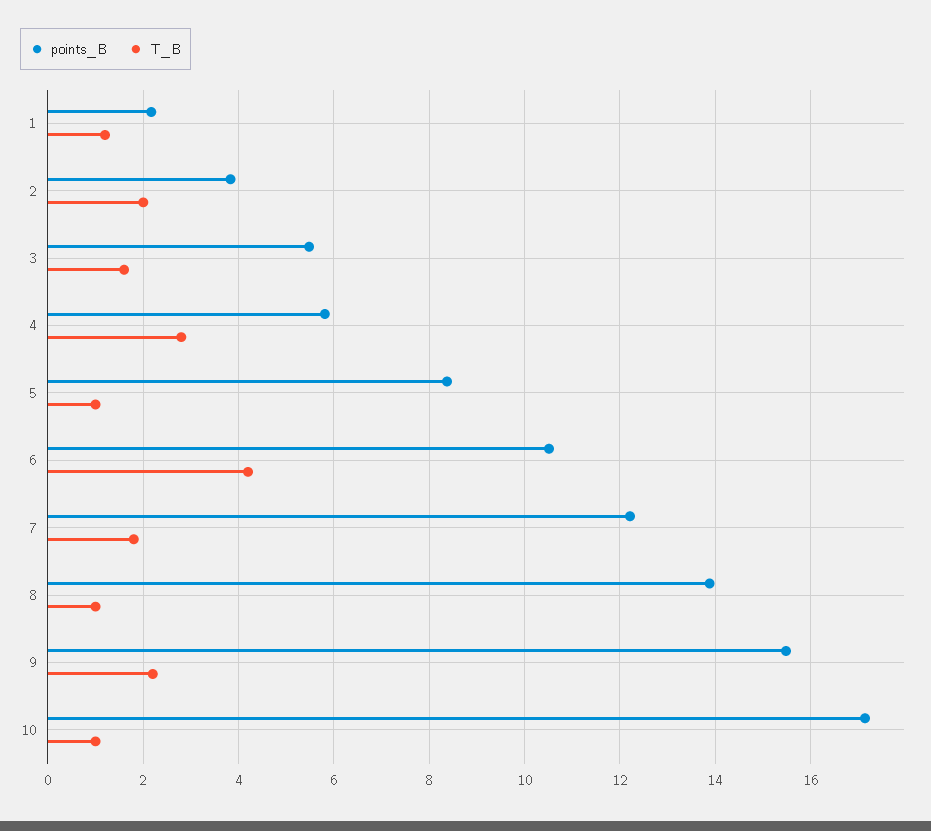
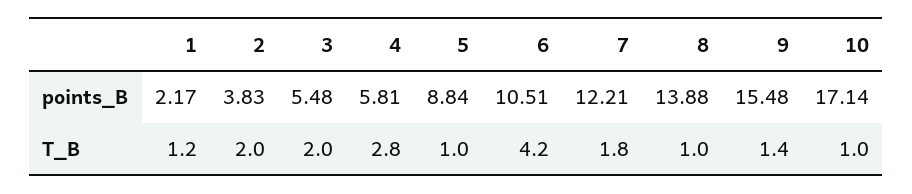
T_B, 3: 1.6 -> 2
points_B, 5: 8.4 -> 8.84
T_B, 9: 2.2 -> 1.4

